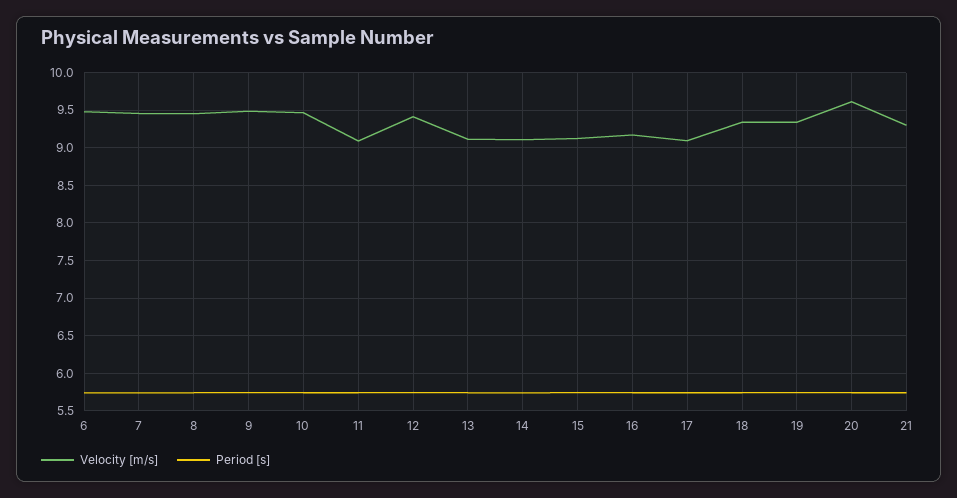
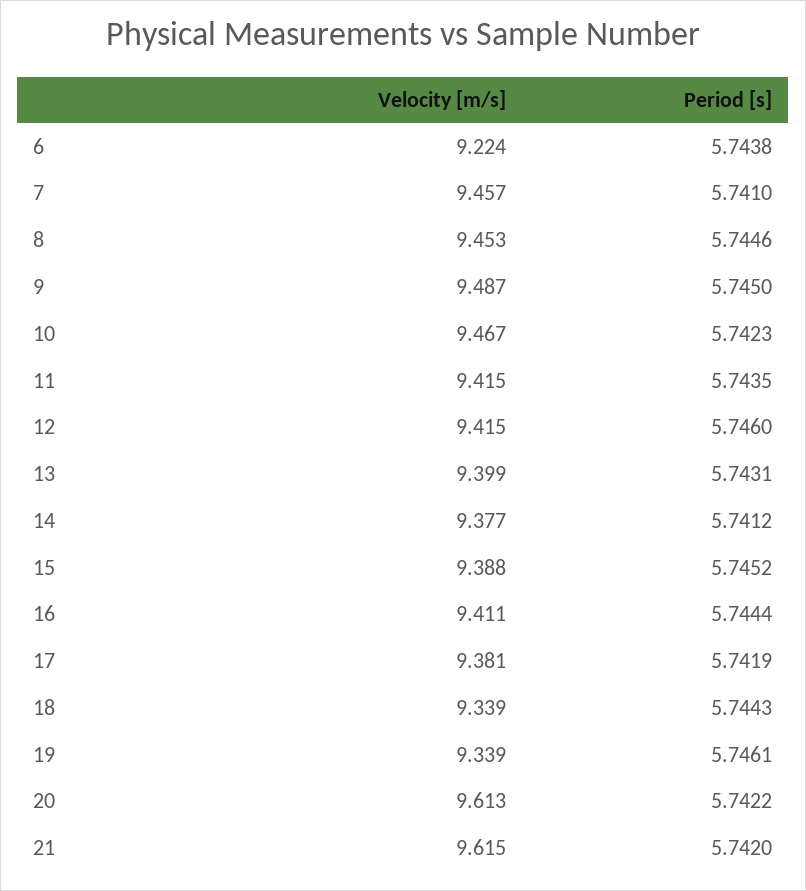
Velocity [m/s], 6: 9.5 -> 9.224
Velocity [m/s], 11: 9.1 -> 9.415
Velocity [m/s], 13: 9.1 -> 9.399
Velocity [m/s], 14: 9.1 -> 9.377
Velocity [m/s], 15: 9.1 -> 9.388
Velocity [m/s], 16: 9.2 -> 9.411
Velocity [m/s], 17: 9.1 -> 9.381
Velocity [m/s], 21: 9.3 -> 9.615

